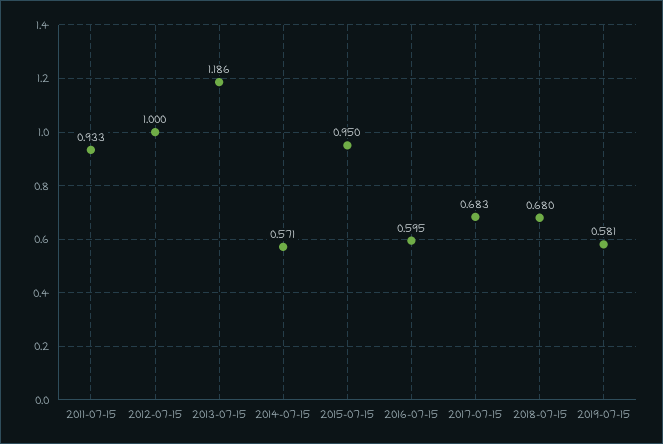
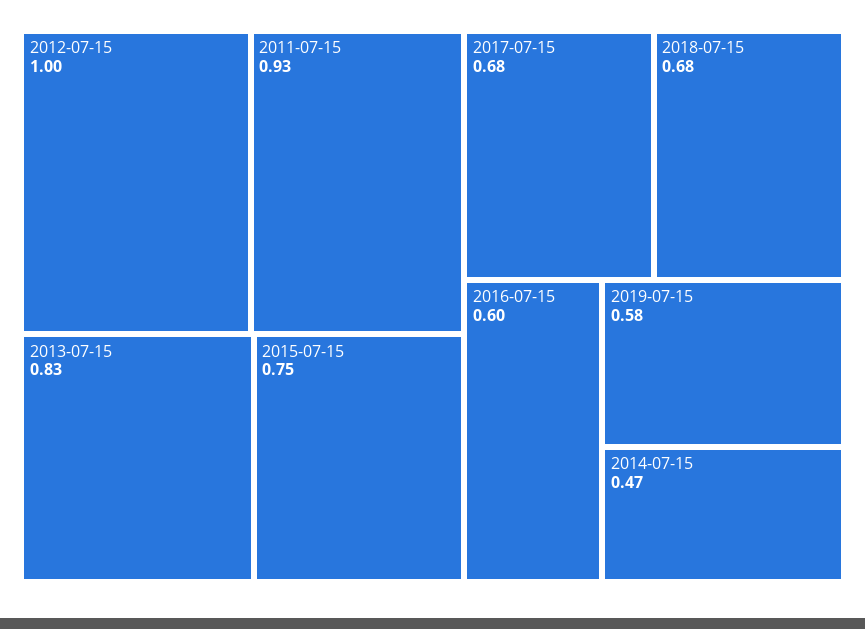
2013-07-15: 1.186 -> 0.83
2014-07-15: 0.571 -> 0.47
2015-07-15: 0.95 -> 0.75

